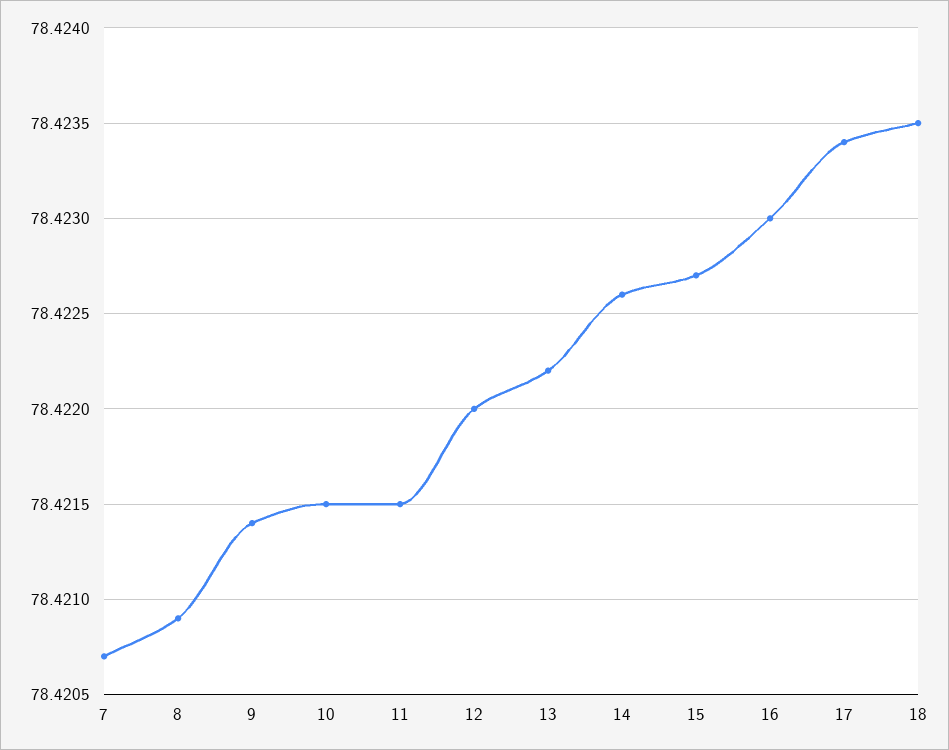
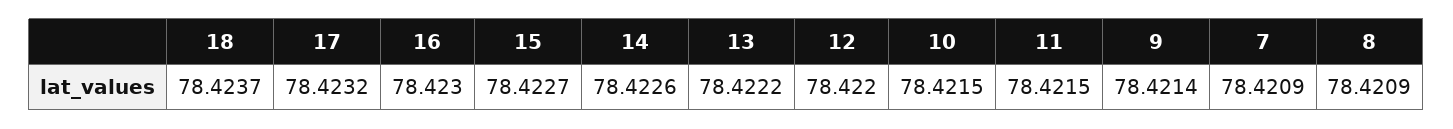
7: 78.4207 -> 78.4209
17: 78.4234 -> 78.4232
18: 78.4235 -> 78.4237

